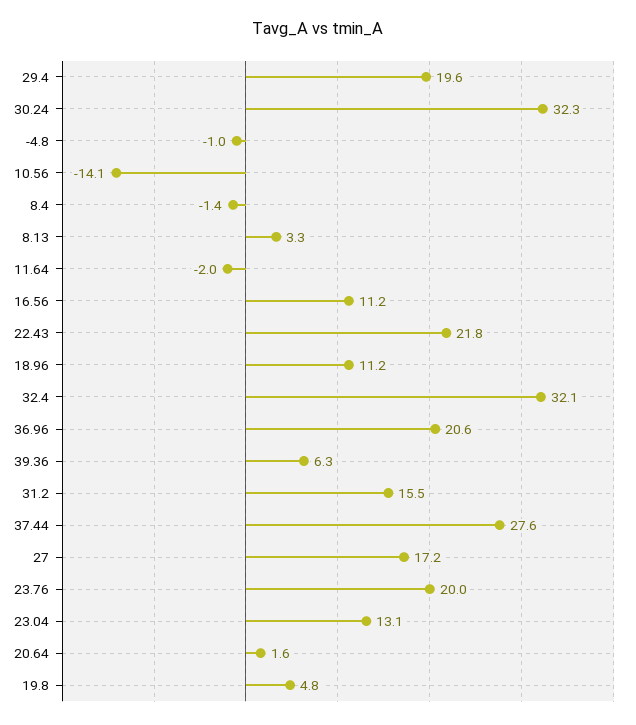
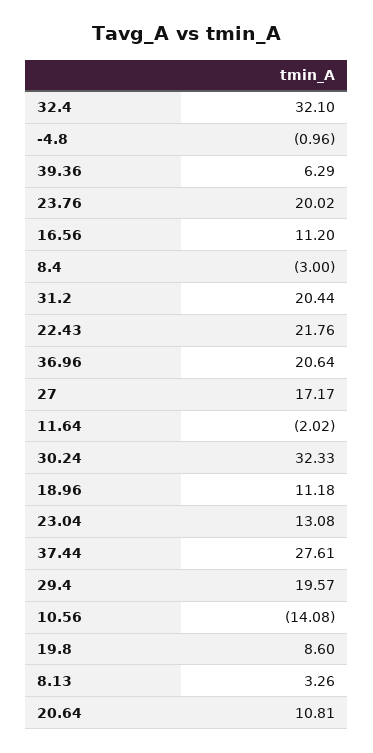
8.4: -1.4 -> -3
31.2: 15.5 -> 20.44
20.64: 1.6 -> 10.81
19.8: 4.8 -> 8.6

